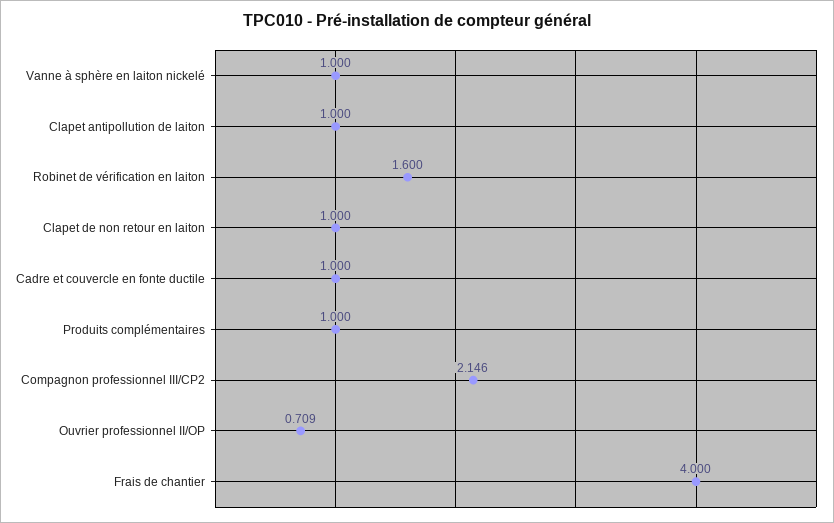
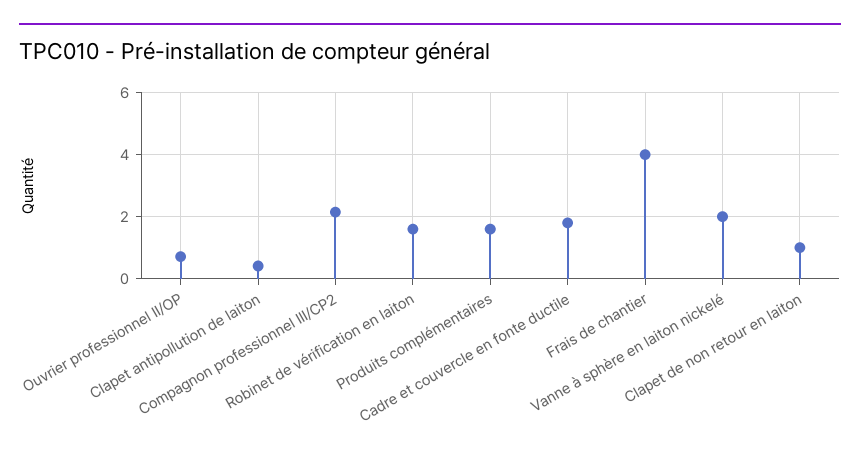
Vanne à sphère en laiton nickelé: 1 -> 2
Clapet antipollution de laiton: 1 -> 0.4
Cadre et couvercle en fonte ductile: 1 -> 1.8
Produits complémentaires: 1 -> 1.6

